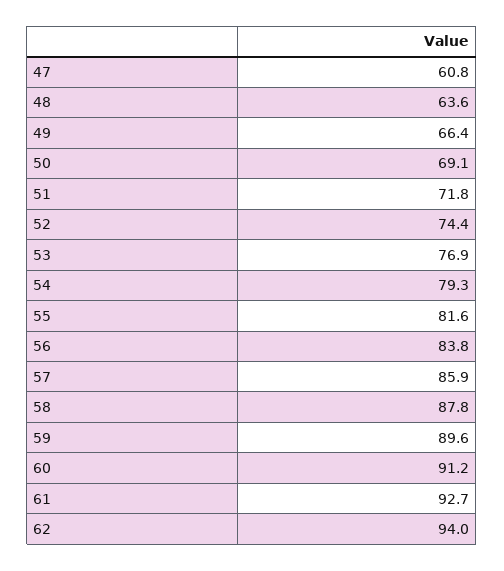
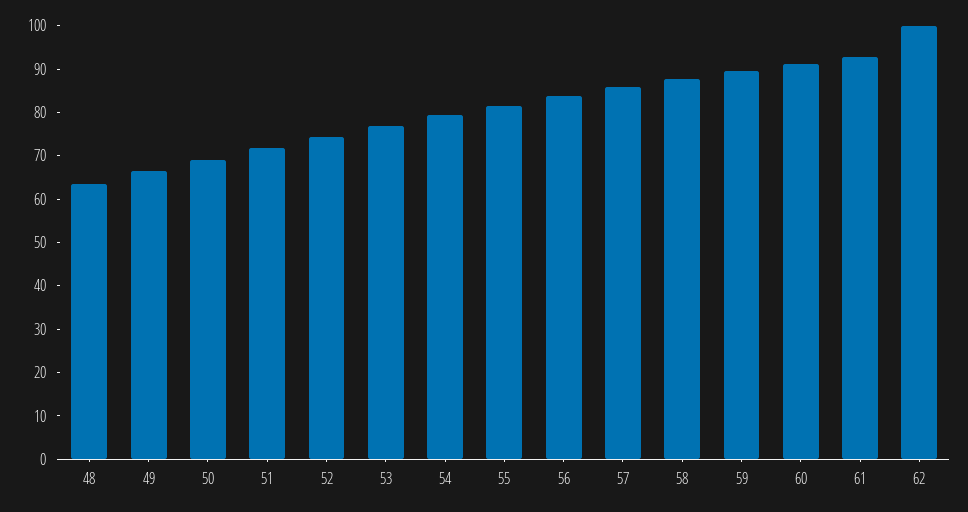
47: 60.8 -> none
62: 94 -> 100

